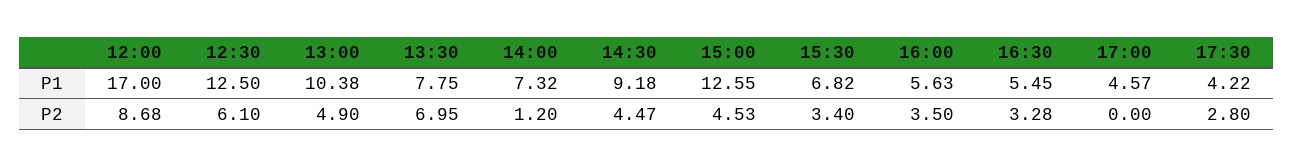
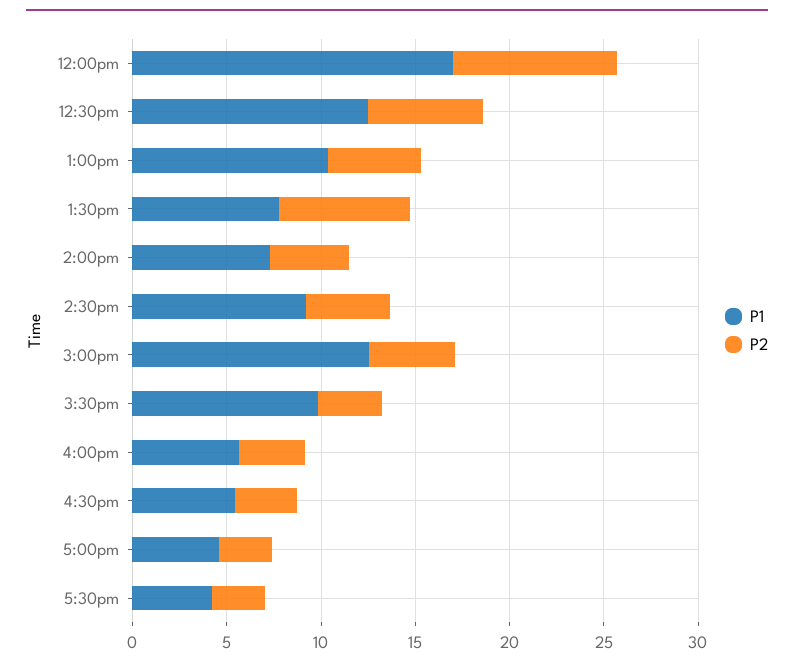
P1, 15:30: 6.82 -> 10
P2, 14:00: 1.2 -> 4
P2, 17:00: 0 -> 3

